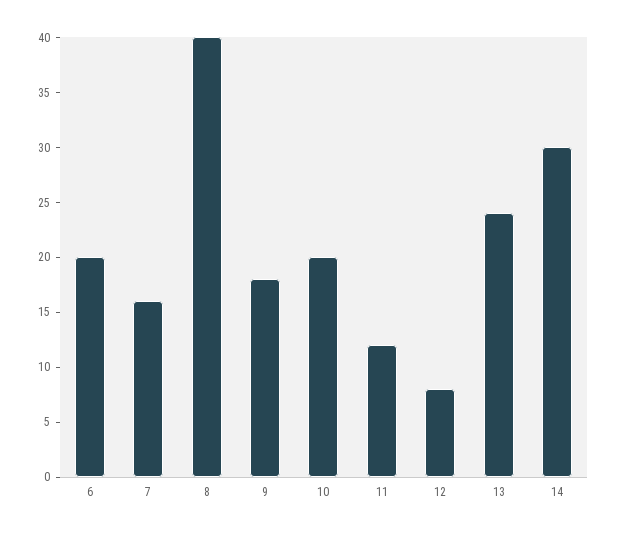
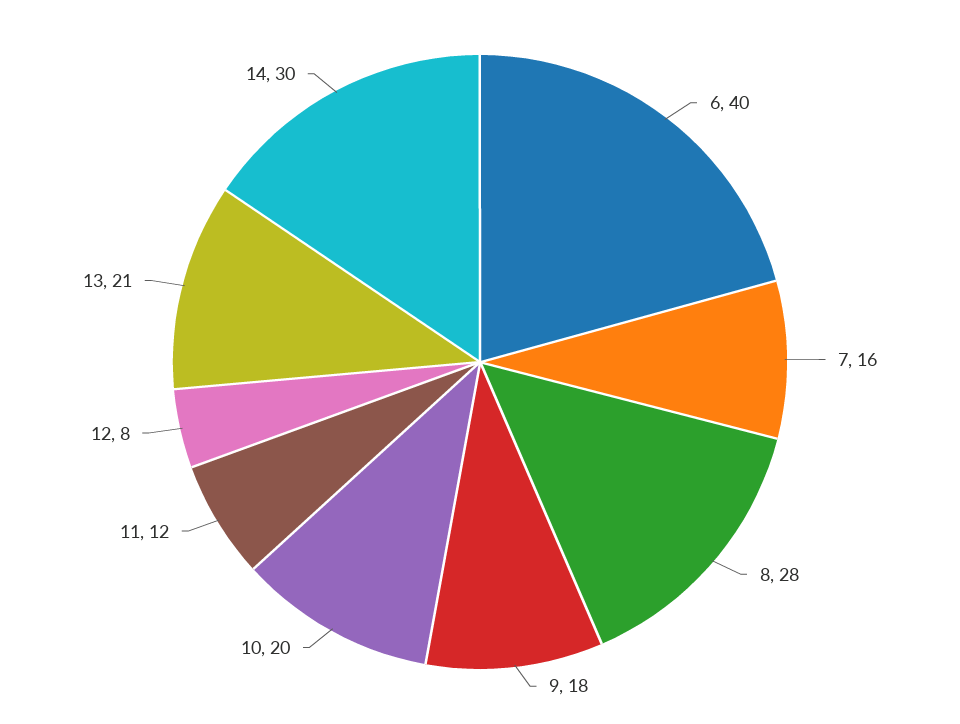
6: 20 -> 40
8: 40 -> 28
13: 24 -> 21

